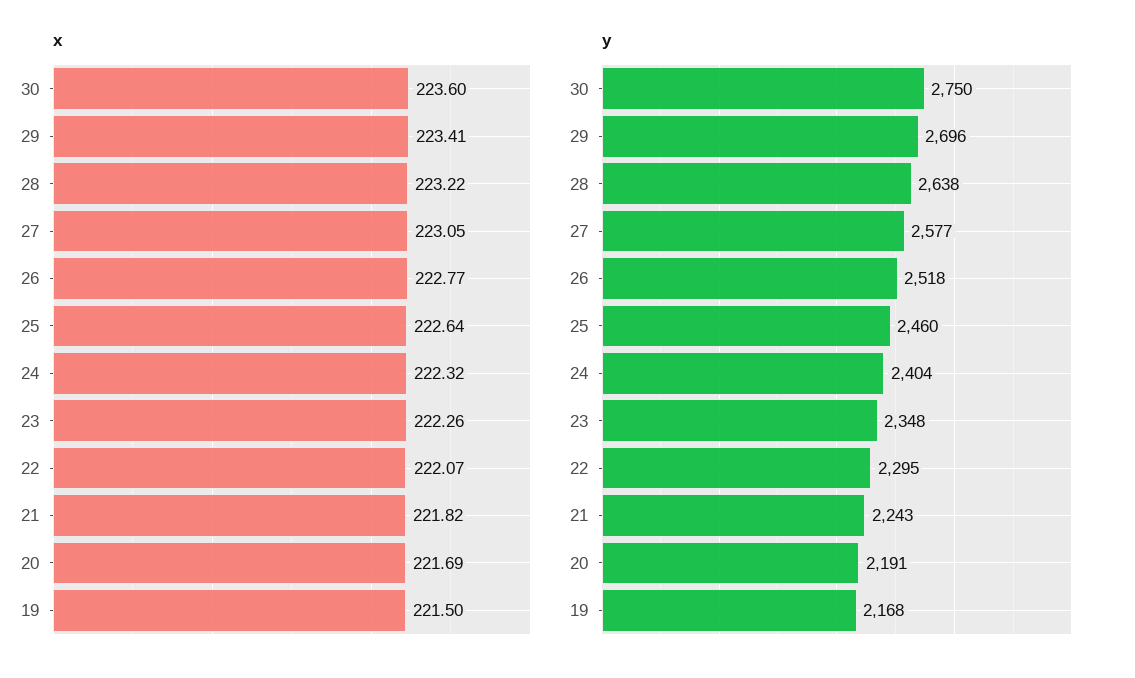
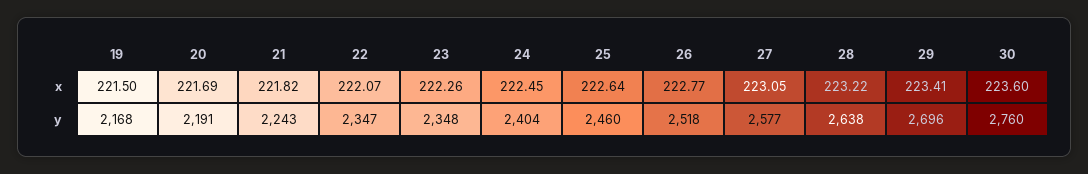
x, 24: 222.32 -> 222.45
y, 30: 2750 -> 2760
y, 22: 2295 -> 2347

